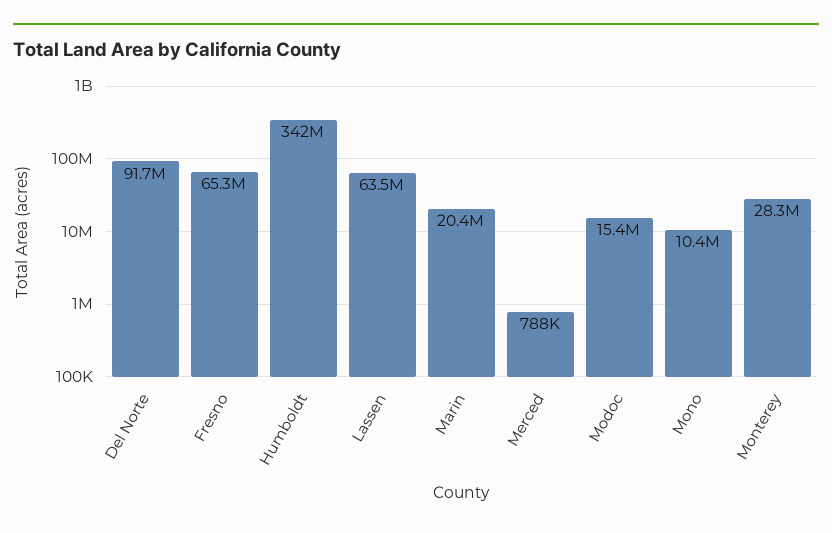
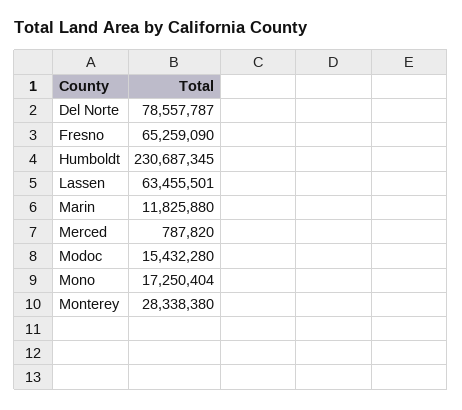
Del Norte: 91700000 -> 78557787
Humboldt: 342000000 -> 230687345
Marin: 20400000 -> 11825880
Mono: 10400000 -> 17250404

